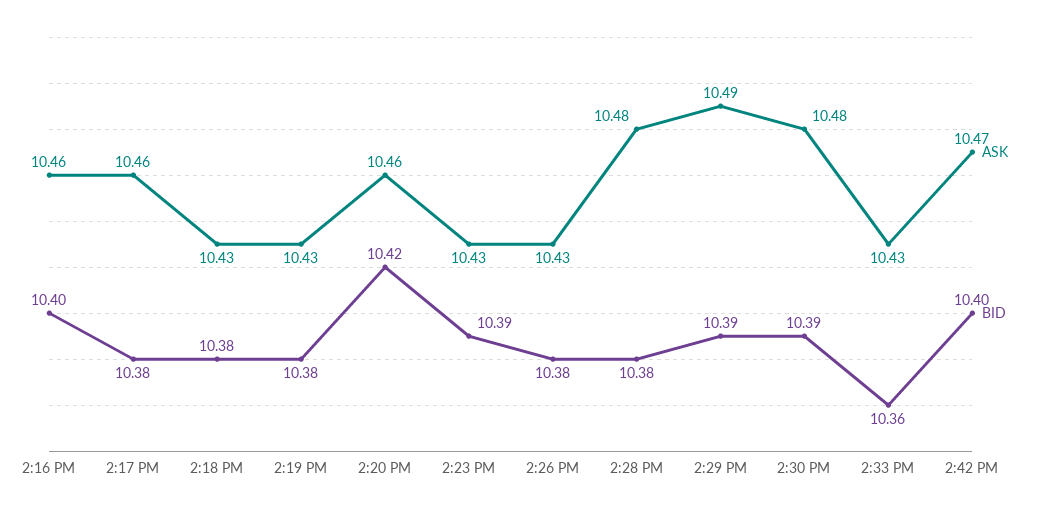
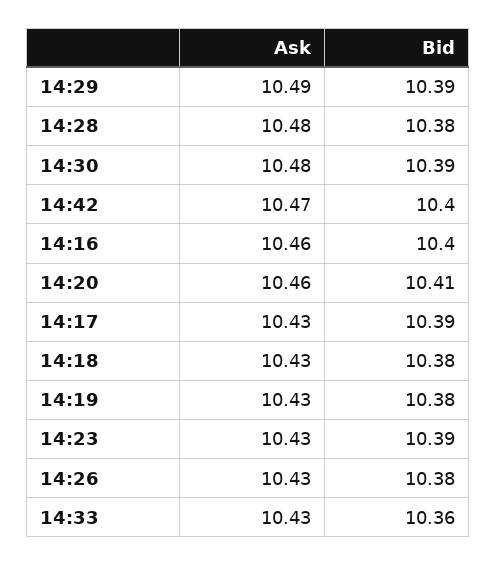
ASK, 2:17 PM: 10.46 -> 10.43
BID, 2:17 PM: 10.38 -> 10.39
BID, 2:20 PM: 10.42 -> 10.41

